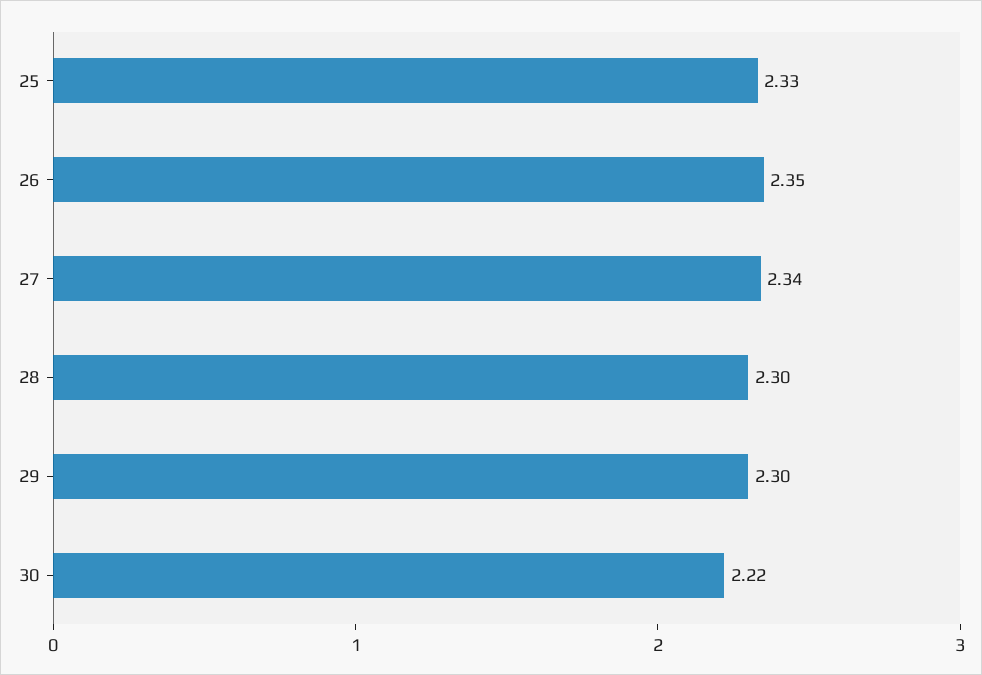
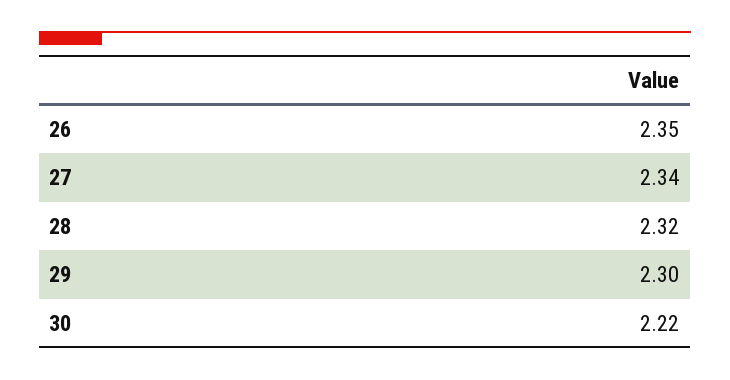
25: 2.33 -> none
28: 2.3 -> 2.32

